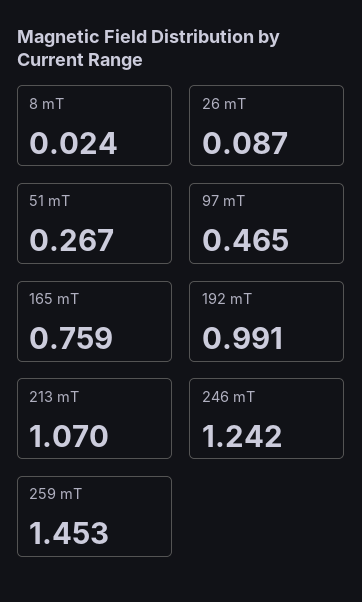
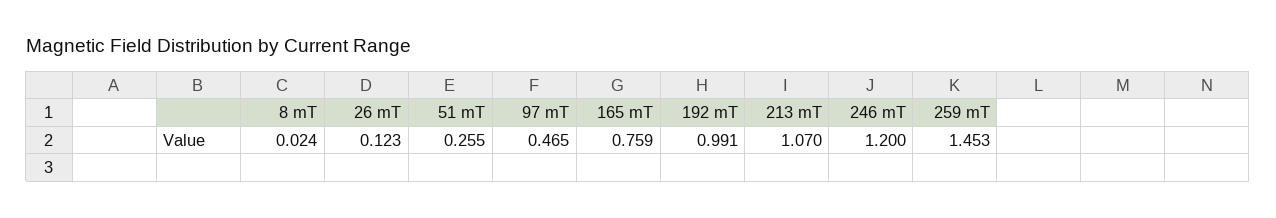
26 mT: 0.087 -> 0.123
51 mT: 0.267 -> 0.255
246 mT: 1.242 -> 1.2

